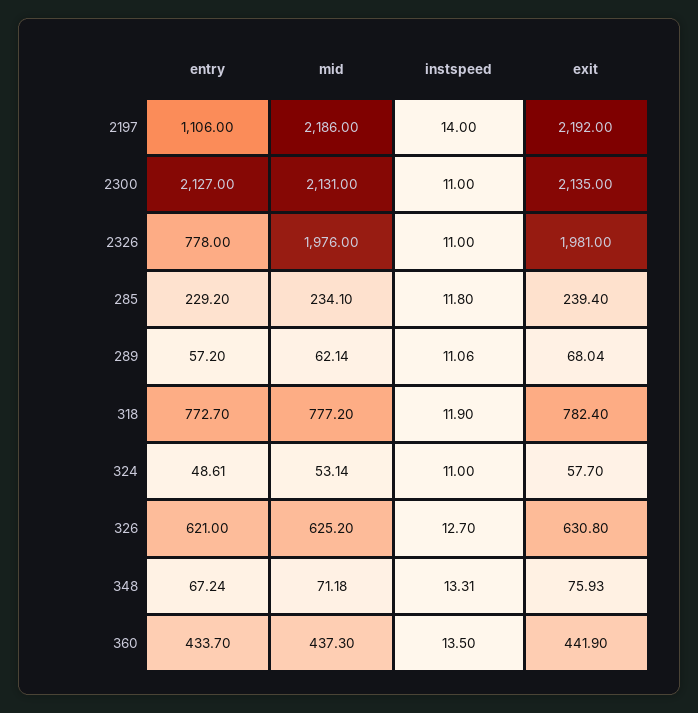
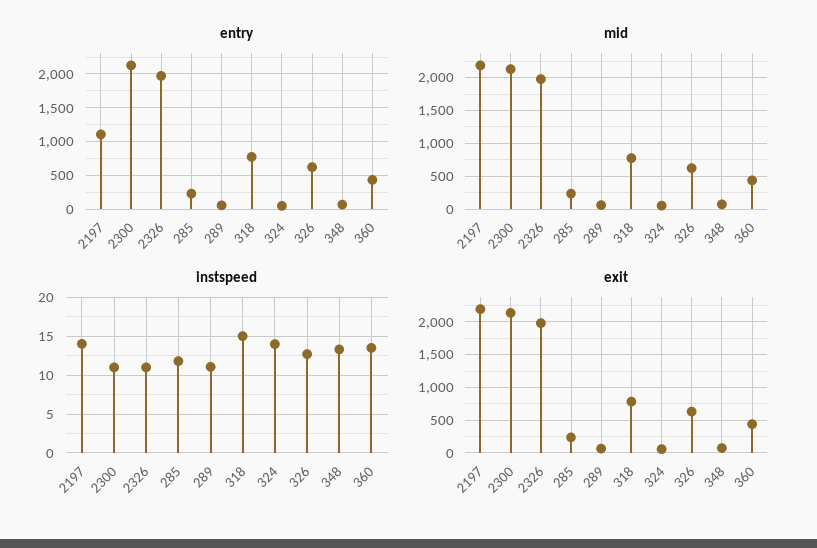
entry, 2326: 778 -> 2000
instspeed, 318: 11.9 -> 15
instspeed, 324: 11 -> 14

